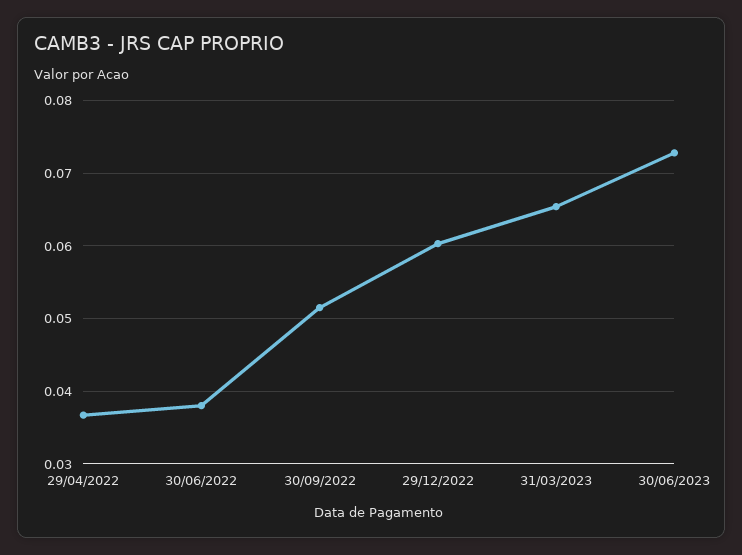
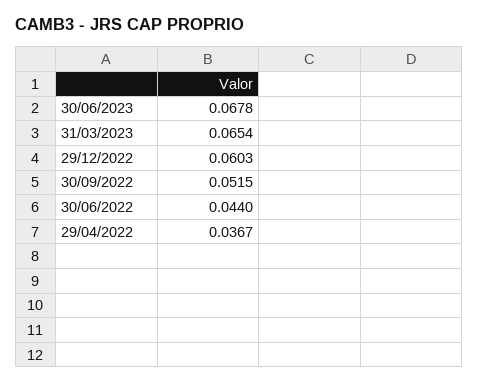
30/06/2022: 0.038 -> 0.044
30/06/2023: 0.073 -> 0.0678

